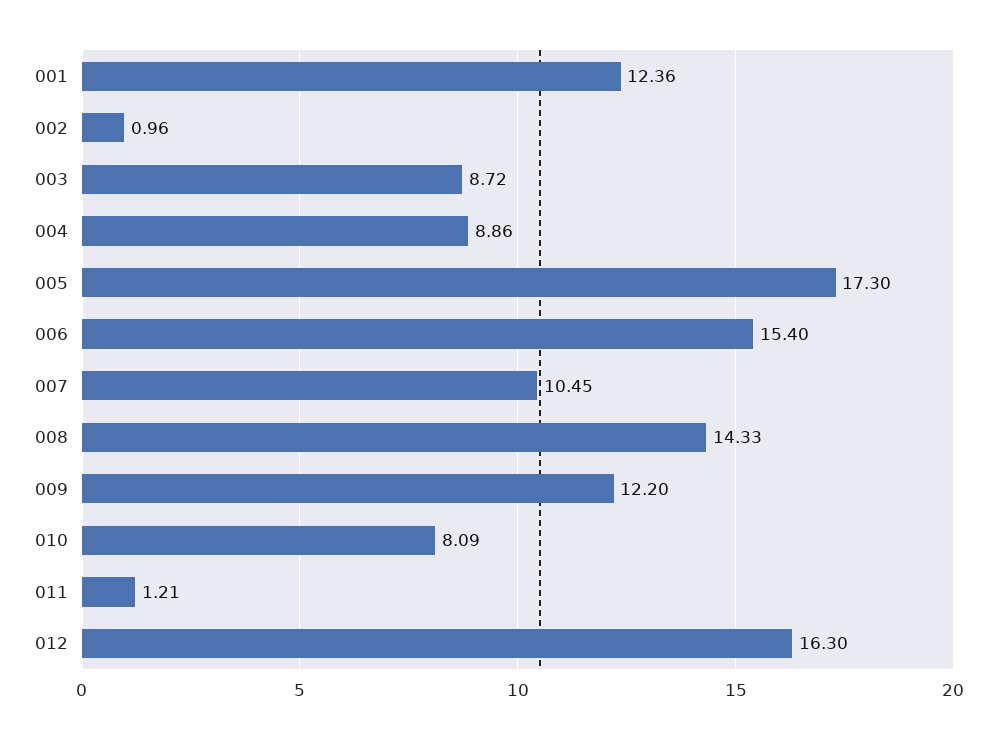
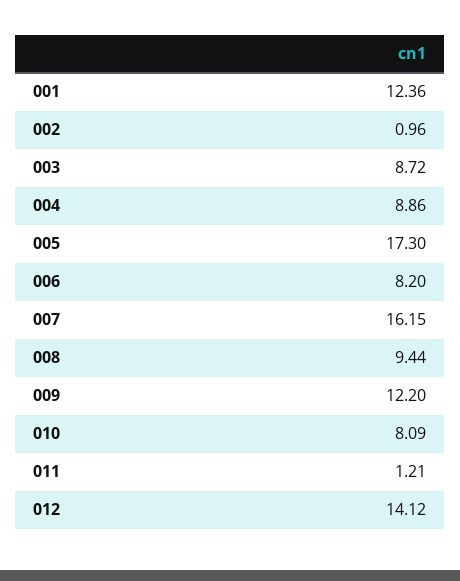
006: 15.4 -> 8.2
007: 10.45 -> 16.15
008: 14.33 -> 9.44
012: 16.3 -> 14.12

